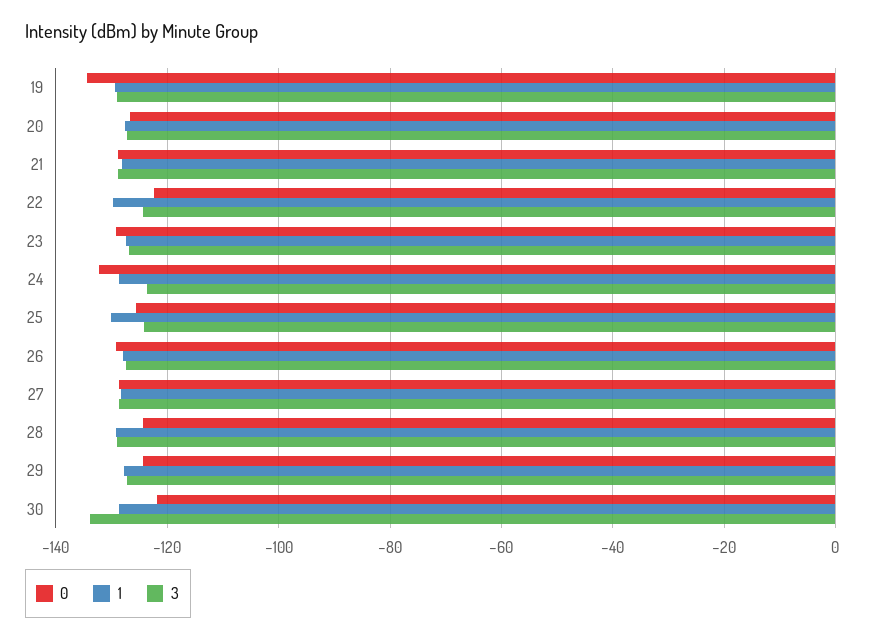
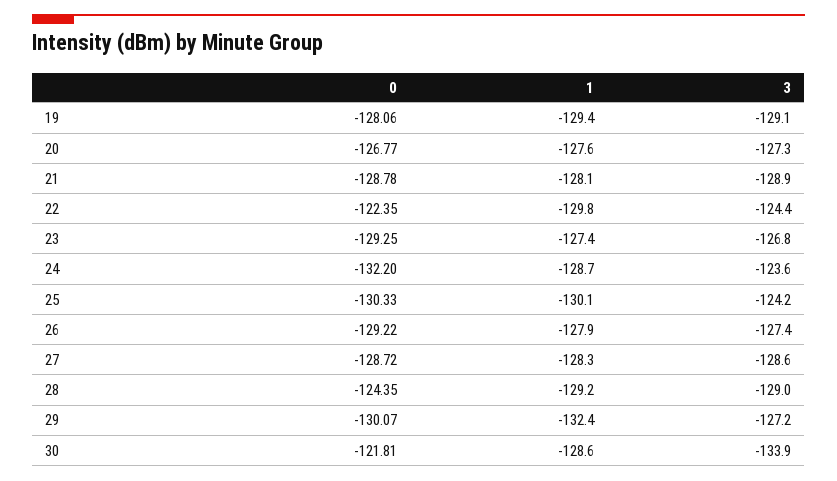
0, 19: -134 -> -128.06
0, 25: -126 -> -130.33
0, 29: -124 -> -130.07
1, 29: -128 -> -132.4

